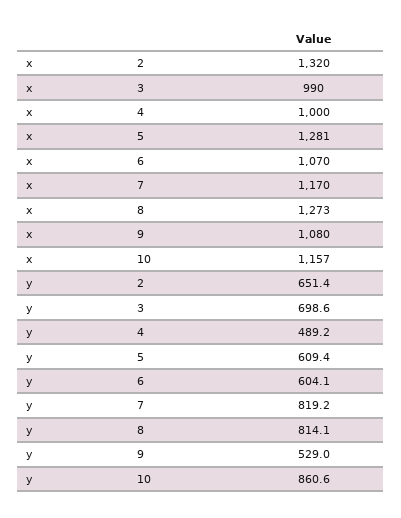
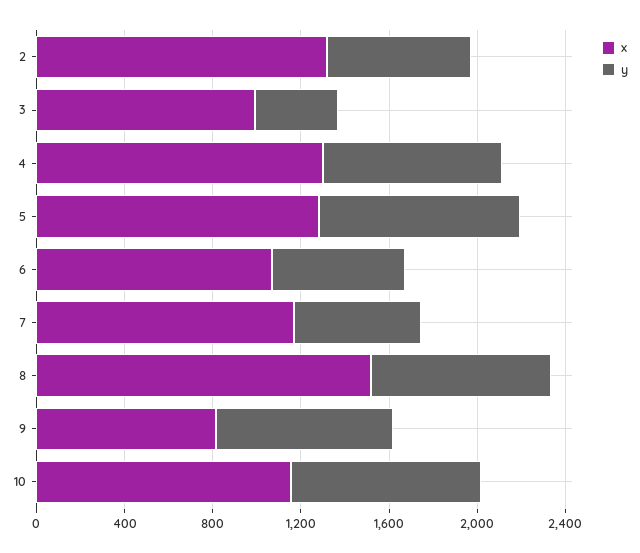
x, 4: 1000 -> 1300
x, 8: 1273 -> 1500
x, 9: 1080 -> 800
y, 3: 698.6 -> 400
y, 4: 489.2 -> 800
y, 5: 609.4 -> 900
y, 7: 819.2 -> 600
y, 9: 529 -> 800

